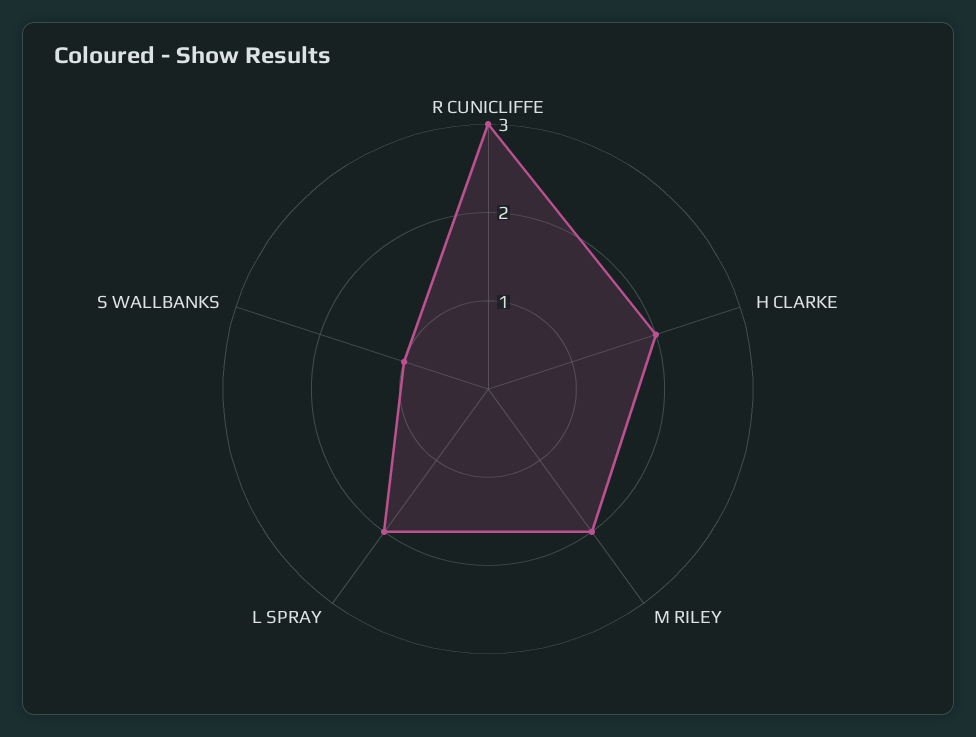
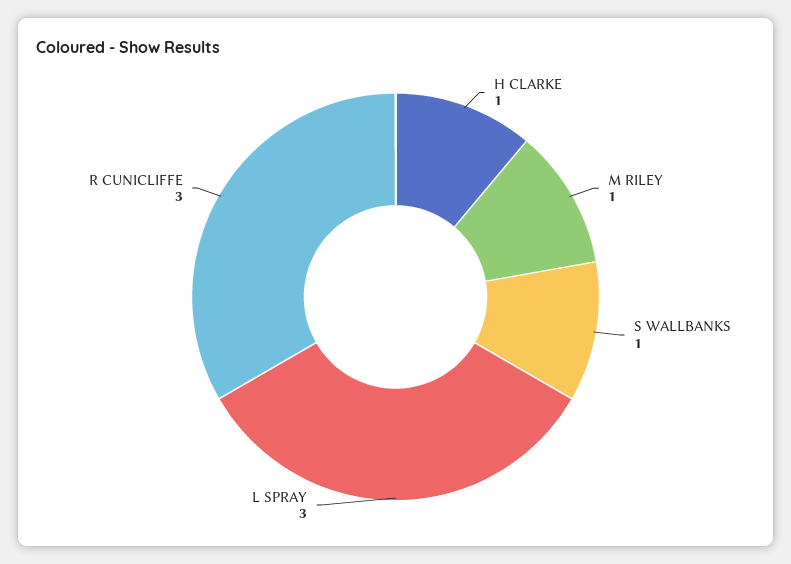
H CLARKE: 2 -> 1
M RILEY: 2 -> 1
L SPRAY: 2 -> 3

